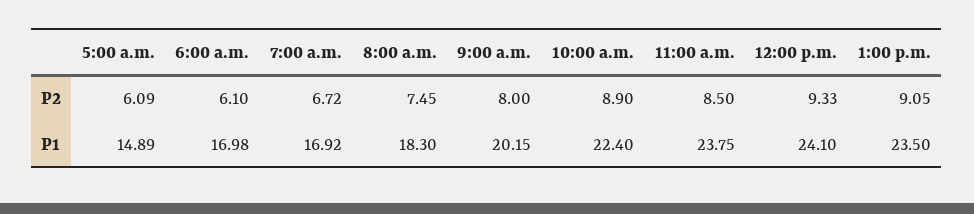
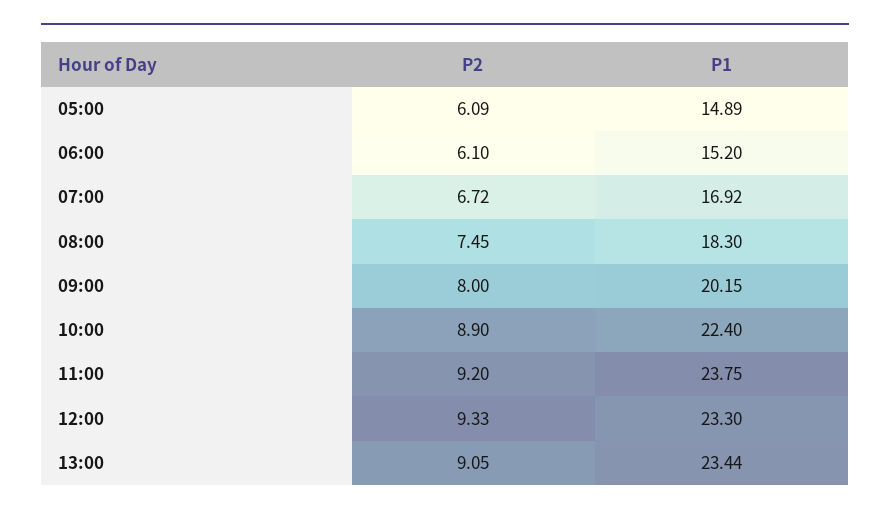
11:00 a.m., P2: 8.5 -> 9.2
6:00 a.m., P1: 16.98 -> 15.2
12:00 p.m., P1: 24.1 -> 23.3
1:00 p.m., P1: 23.5 -> 23.44

